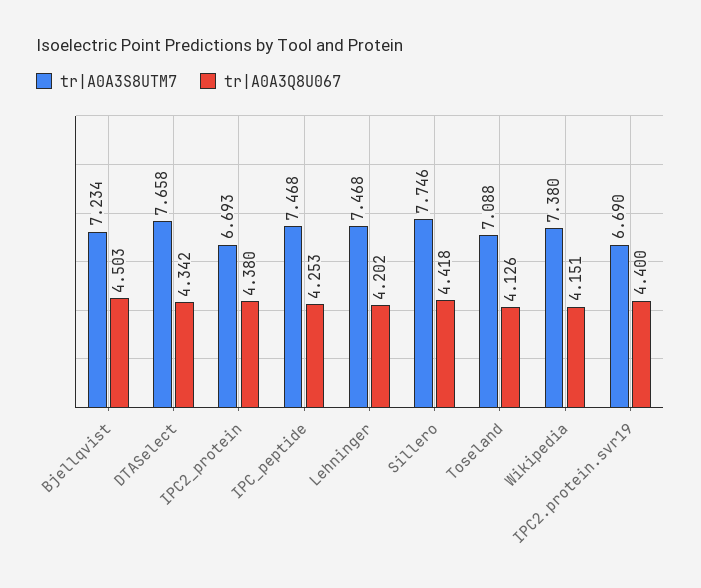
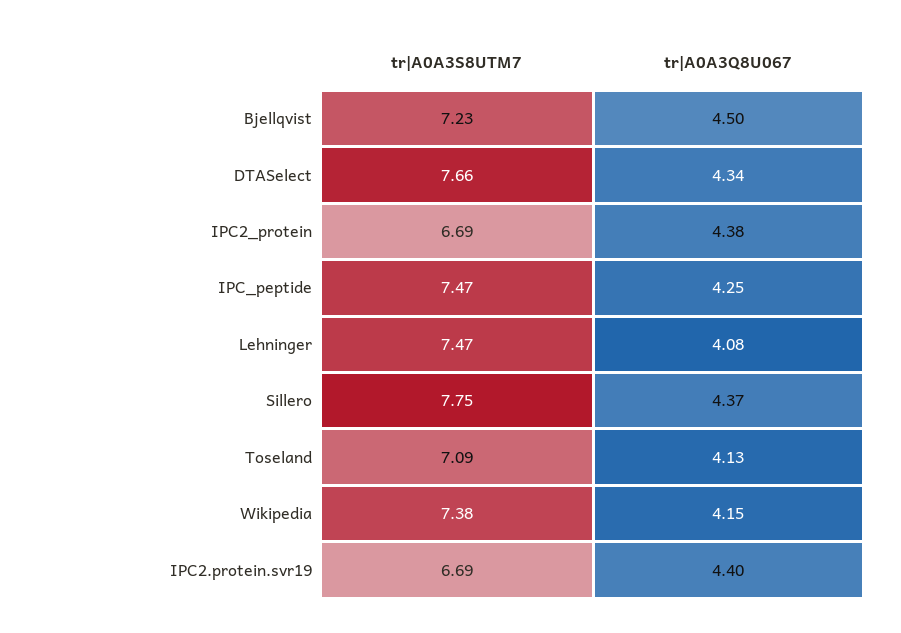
tr|A0A3Q8U067, Lehninger: 4.202 -> 4.08
tr|A0A3Q8U067, Sillero: 4.418 -> 4.37

